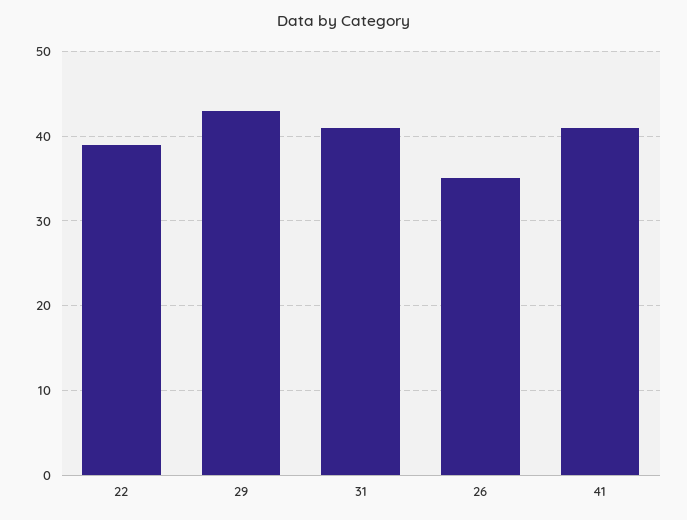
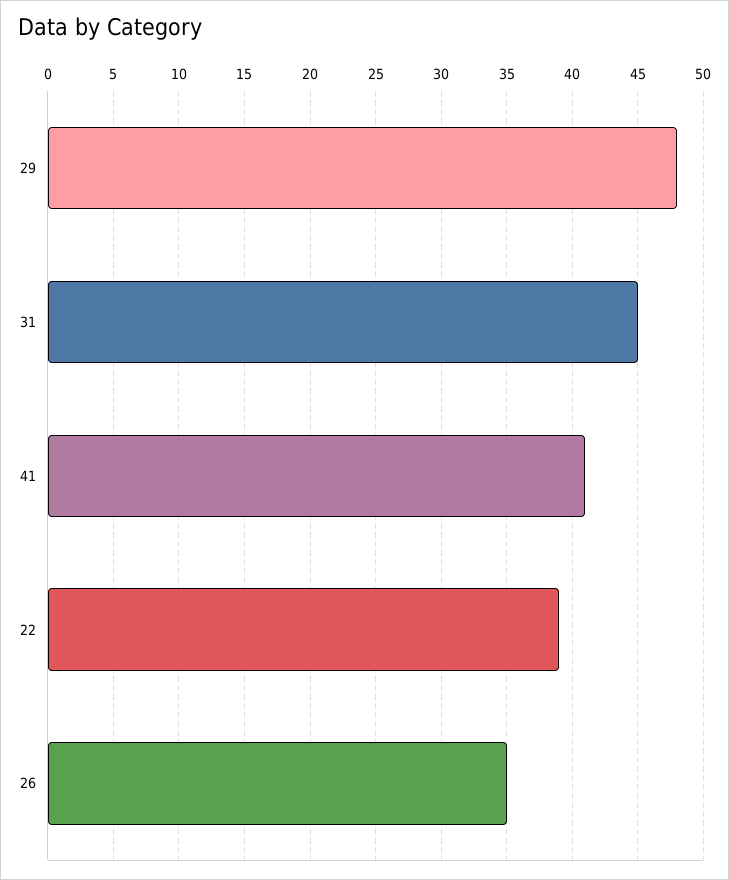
29: 43 -> 48
31: 41 -> 45

